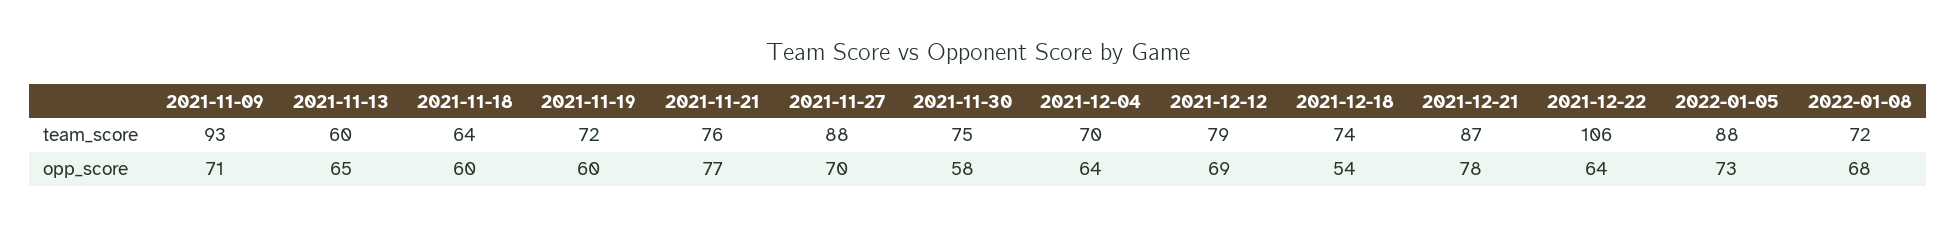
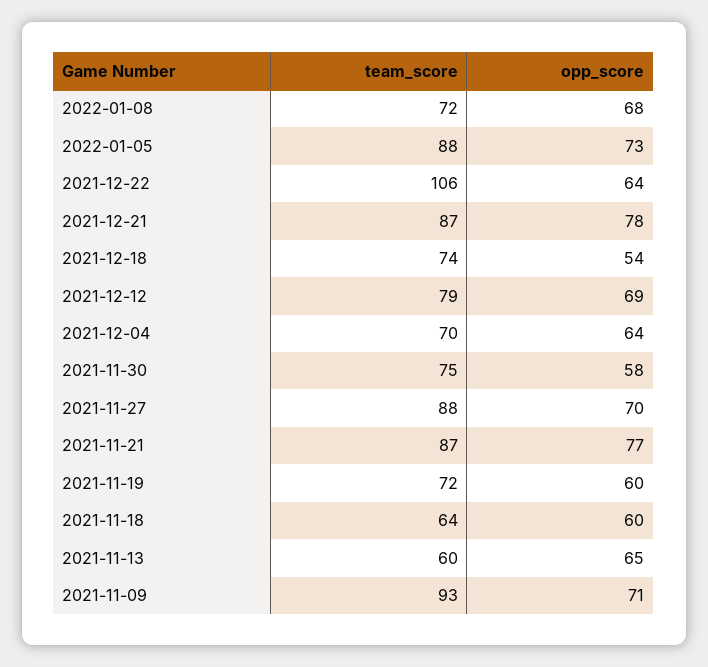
2021-11-21, team_score: 76 -> 87

